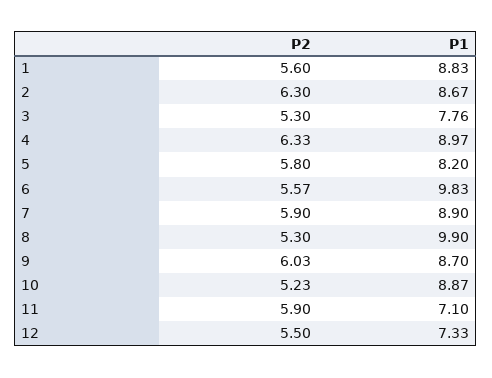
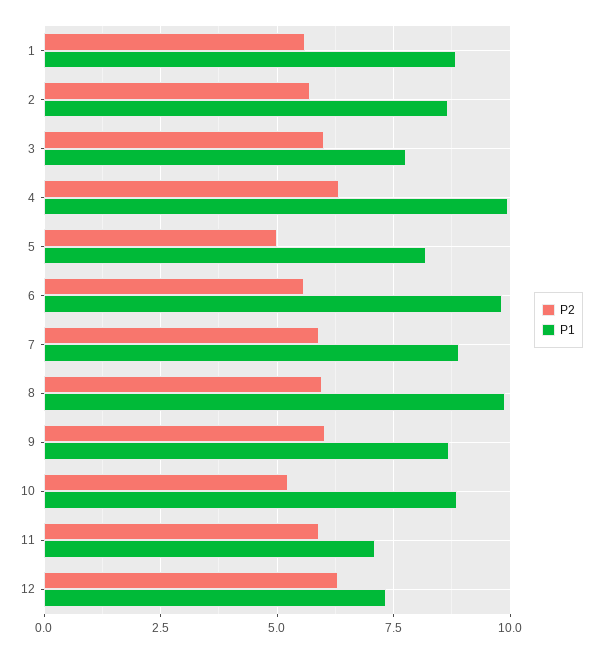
P2, 2: 6.3 -> 5.75
P2, 3: 5.3 -> 6
P1, 4: 8.97 -> 10
P2, 5: 5.8 -> 5
P2, 8: 5.3 -> 6
P2, 12: 5.5 -> 6.25

